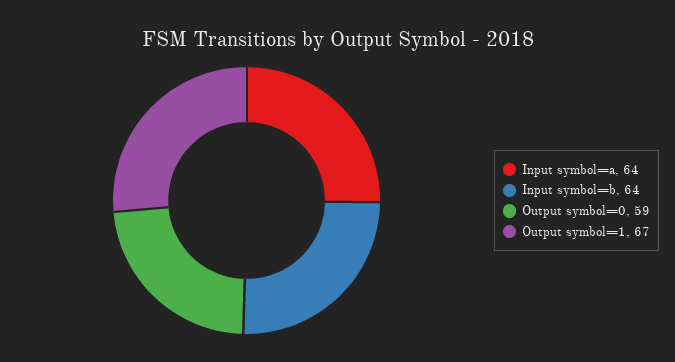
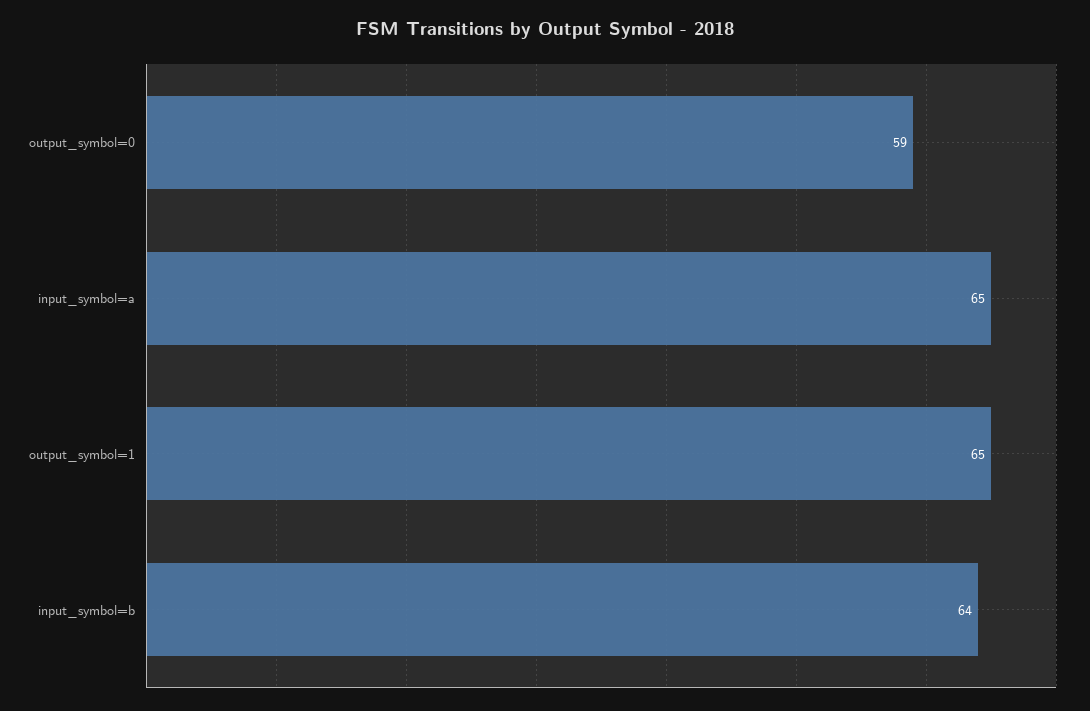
Input symbol=a: 64 -> 65
Output symbol=1: 67 -> 65

